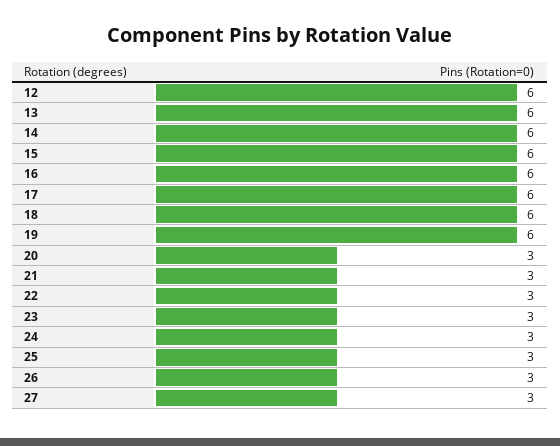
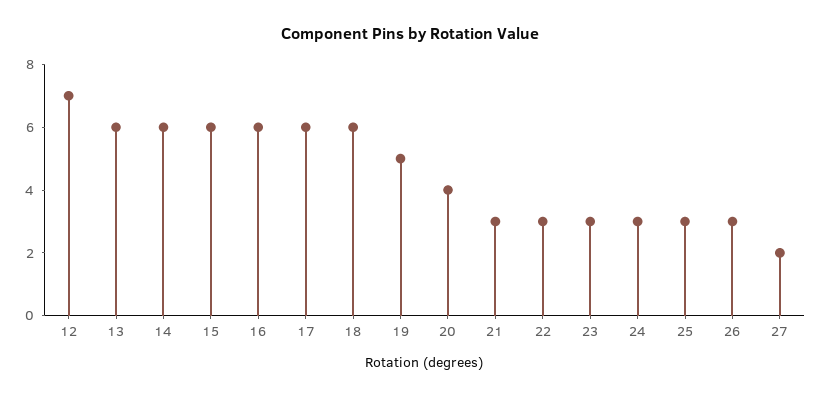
12: 6 -> 7
19: 6 -> 5
20: 3 -> 4
27: 3 -> 2

